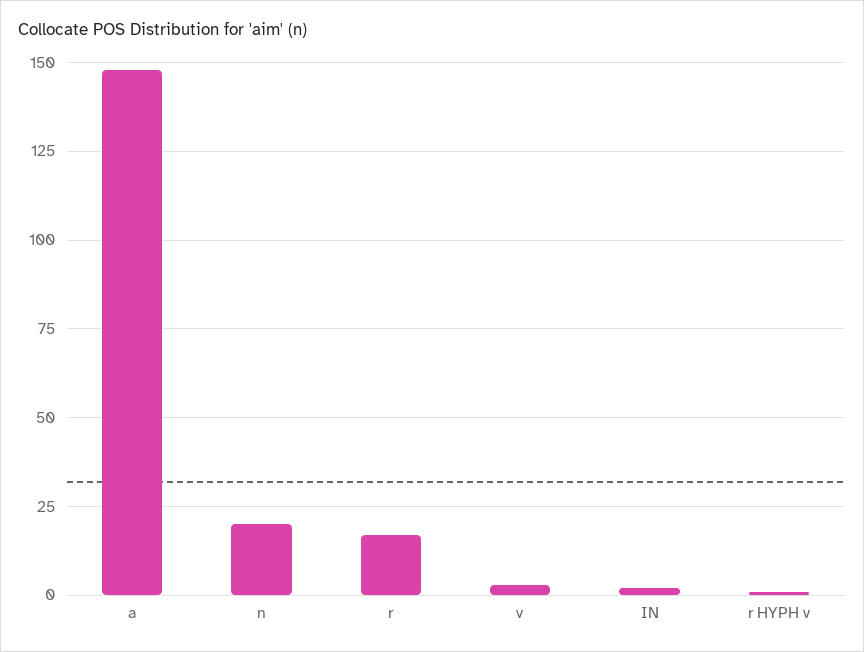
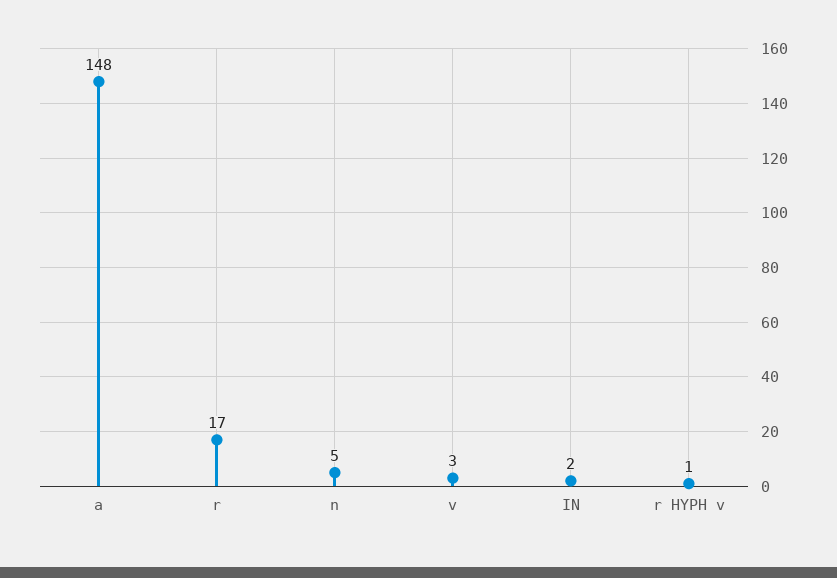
n: 20 -> 5

